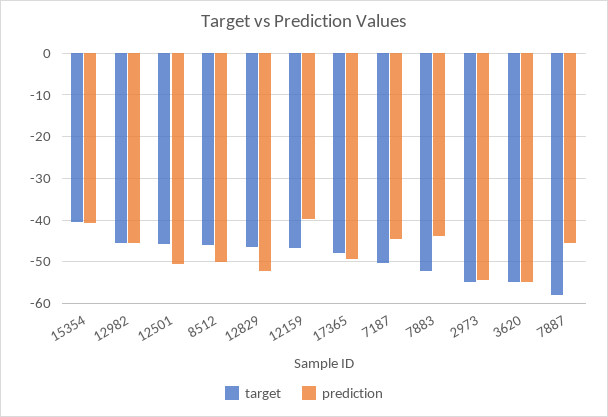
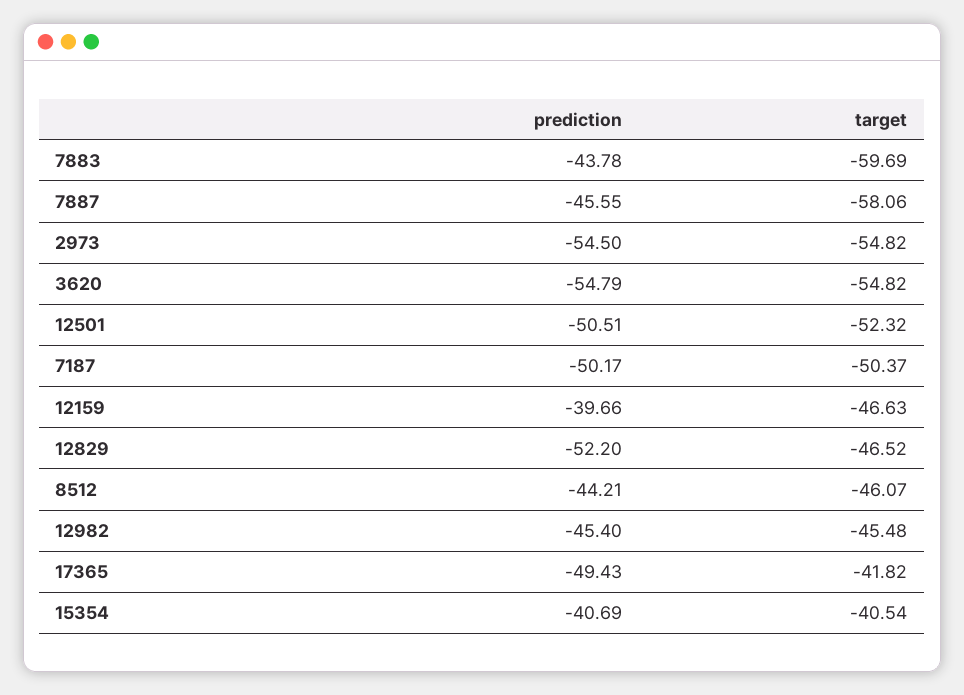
target, 12501: -46 -> -52.32
prediction, 8512: -50 -> -44.21
target, 17365: -48 -> -41.82
prediction, 7187: -44 -> -50.17
target, 7883: -52 -> -59.69

